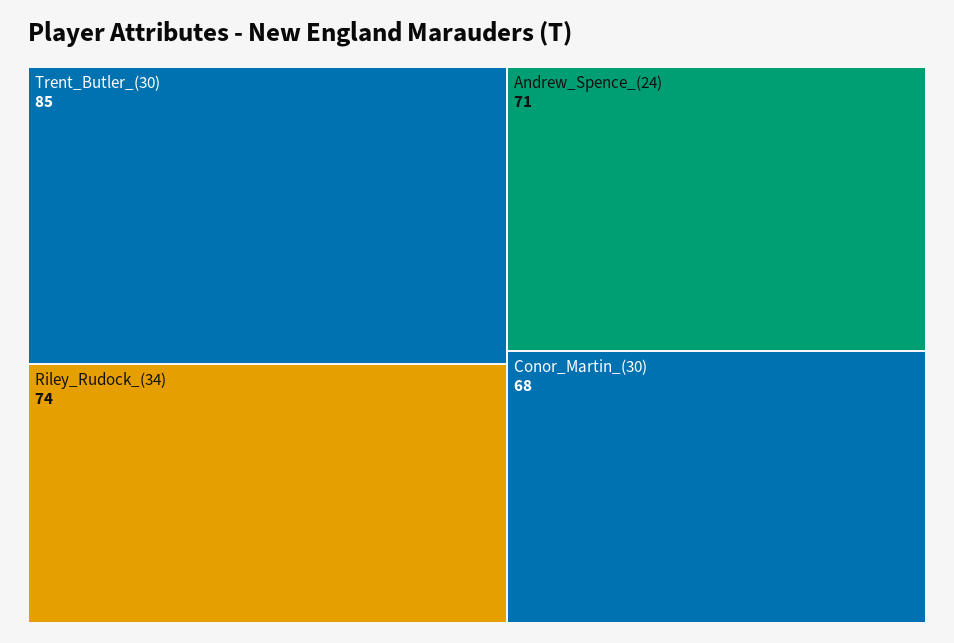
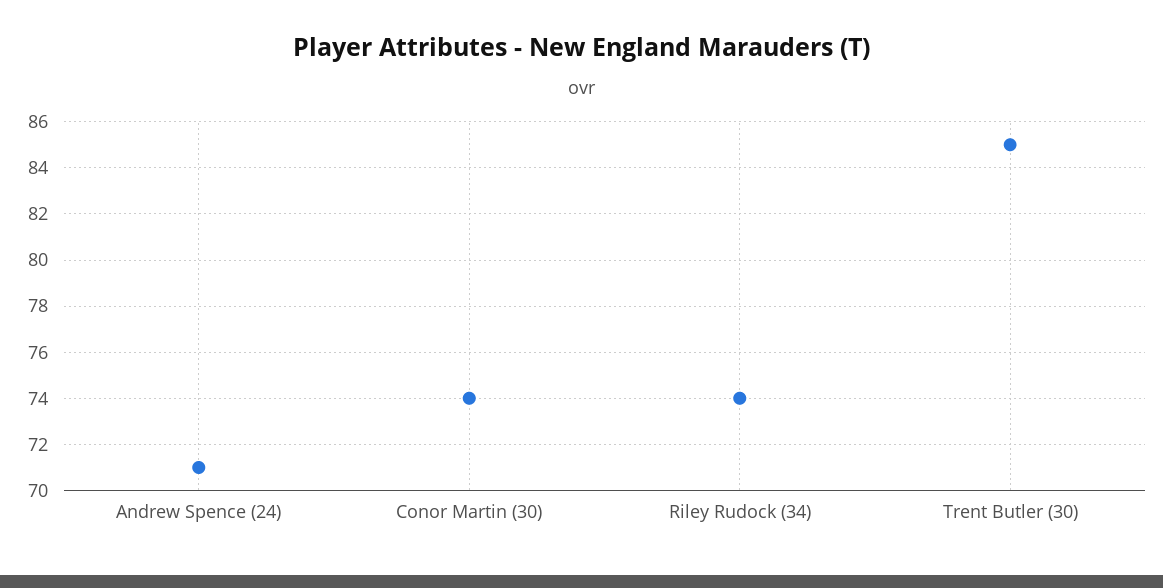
Conor_Martin_(30): 68 -> 74

